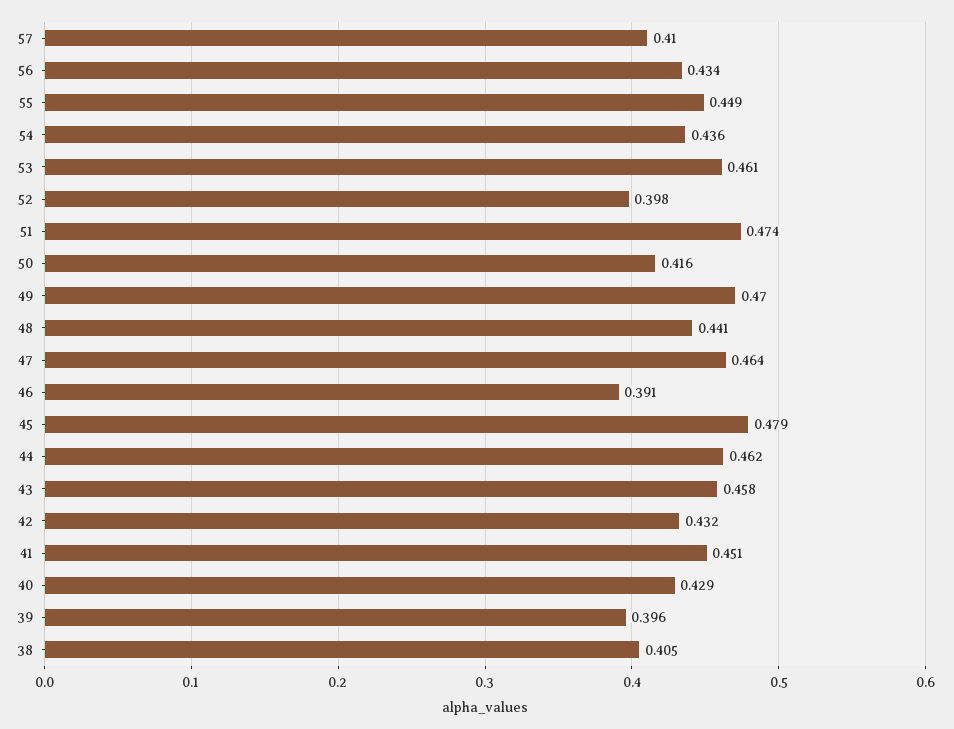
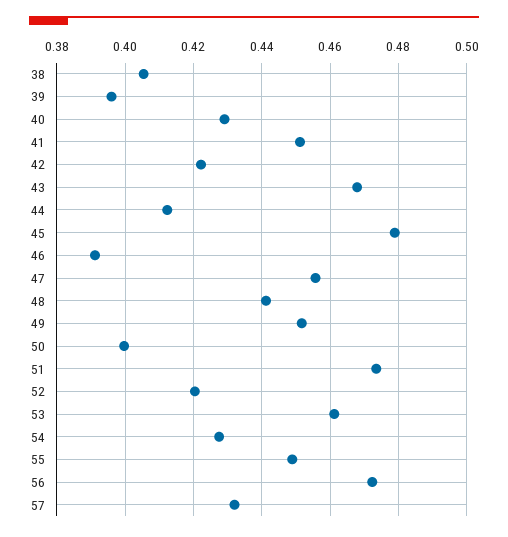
57: 0.41 -> 0.432
56: 0.434 -> 0.472
54: 0.436 -> 0.428
52: 0.398 -> 0.42
50: 0.416 -> 0.4
49: 0.47 -> 0.452
47: 0.464 -> 0.456
44: 0.462 -> 0.412
43: 0.458 -> 0.468
42: 0.432 -> 0.422

